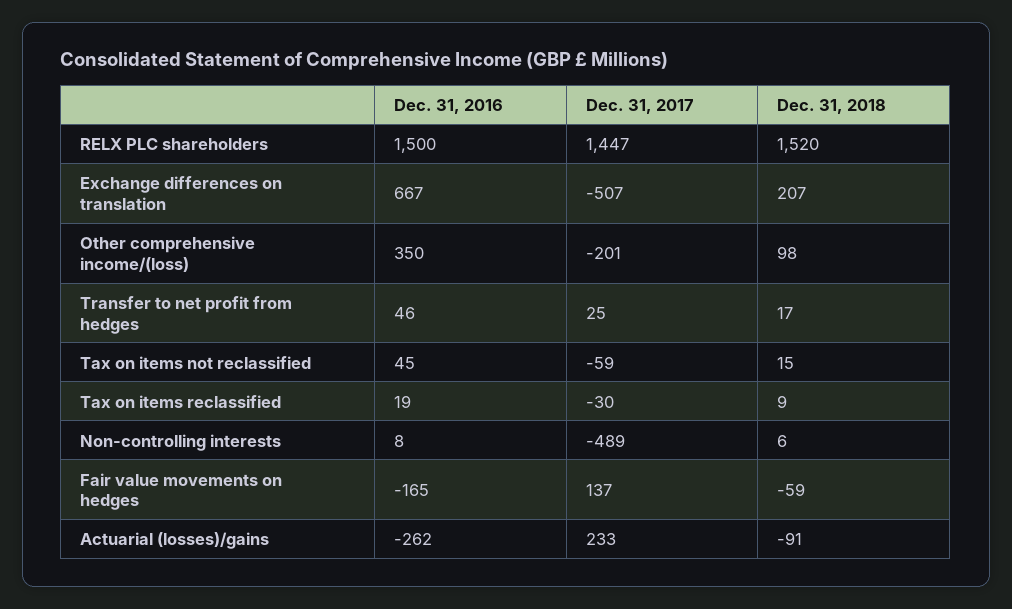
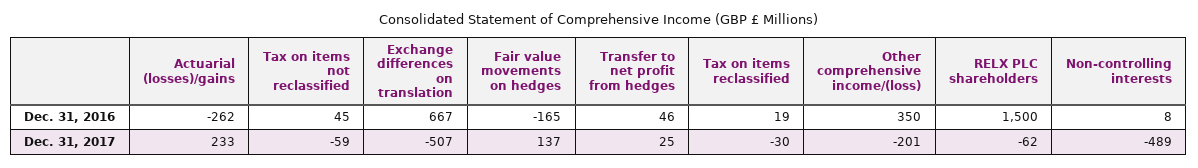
Dec. 31, 2017, RELX PLC shareholders: 1447 -> -62
Dec. 31, 2018, RELX PLC shareholders: 1520 -> none
Dec. 31, 2018, Exchange differences on translation: 207 -> none
Dec. 31, 2018, Other comprehensive income/(loss): 98 -> none
Dec. 31, 2018, Transfer to net profit from hedges: 17 -> none
Dec. 31, 2018, Tax on items not reclassified: 15 -> none
Dec. 31, 2018, Tax on items reclassified: 9 -> none
Dec. 31, 2018, Non-controlling interests: 6 -> none
Dec. 31, 2018, Fair value movements on hedges: -59 -> none
Dec. 31, 2018, Actuarial (losses)/gains: -91 -> none

